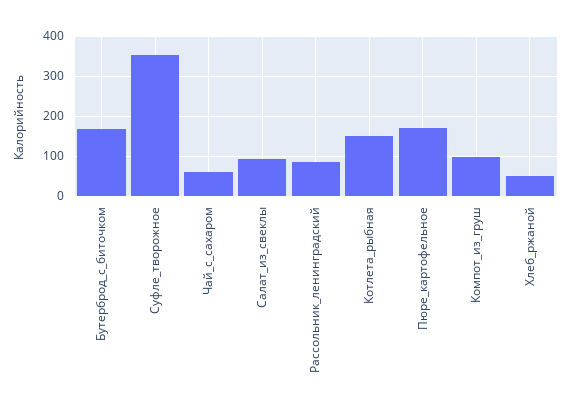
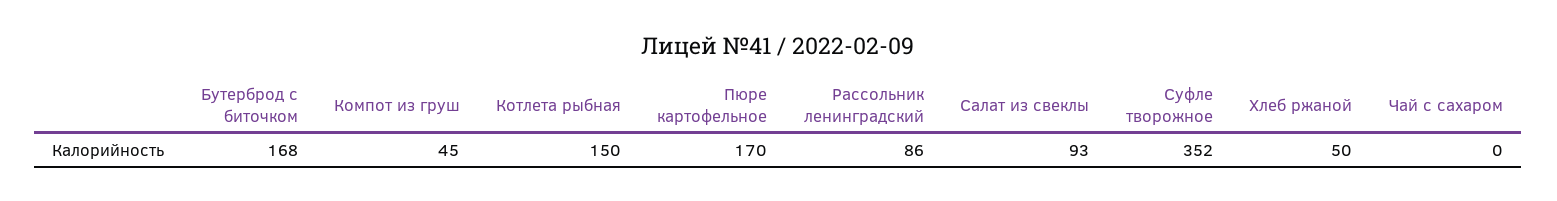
Чай_с_сахаром: 60 -> 0
Компот_из_груш: 100 -> 45

